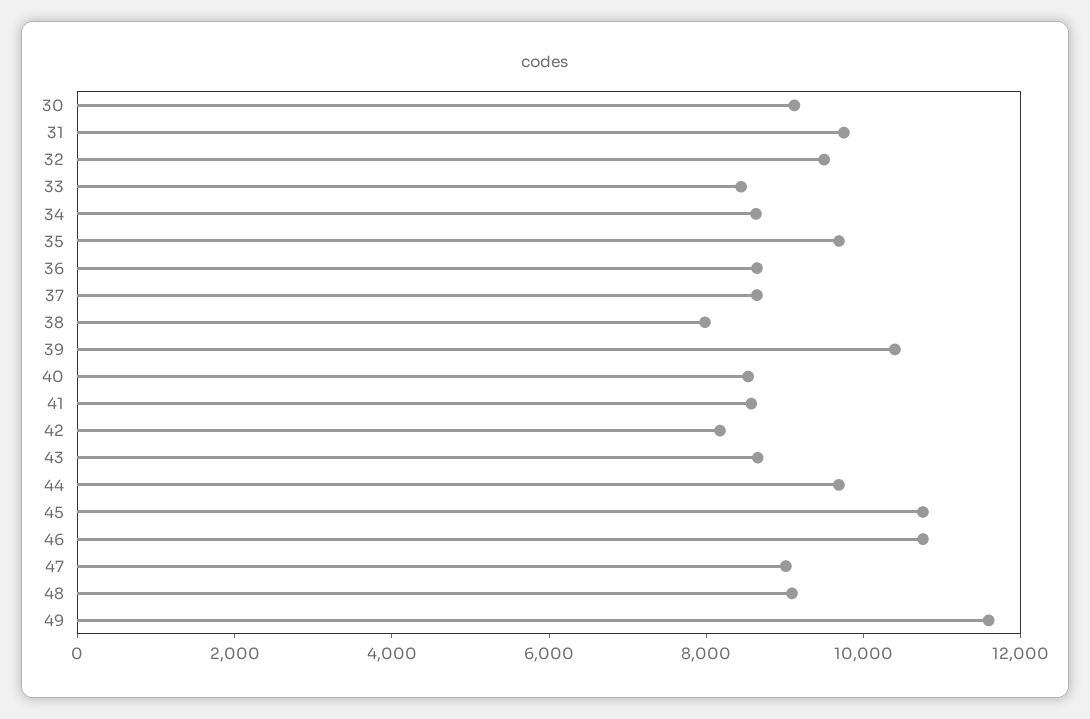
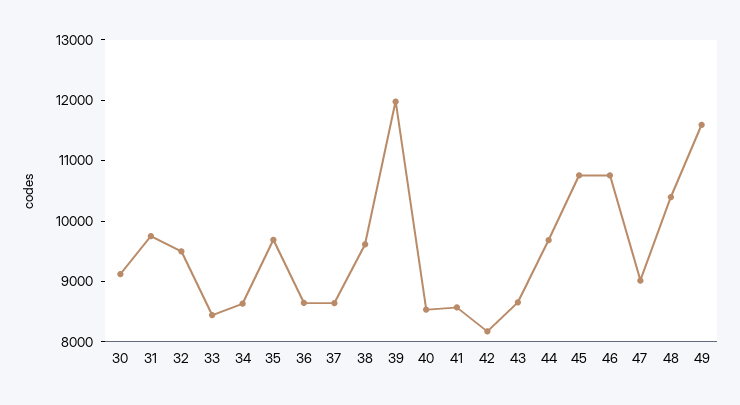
38: 8000 -> 9600
39: 10500 -> 12000
48: 9000 -> 10400

